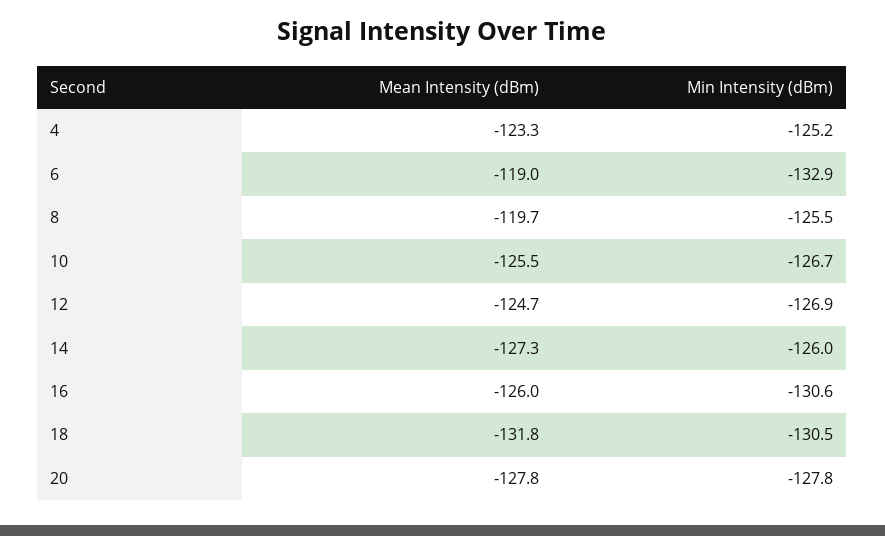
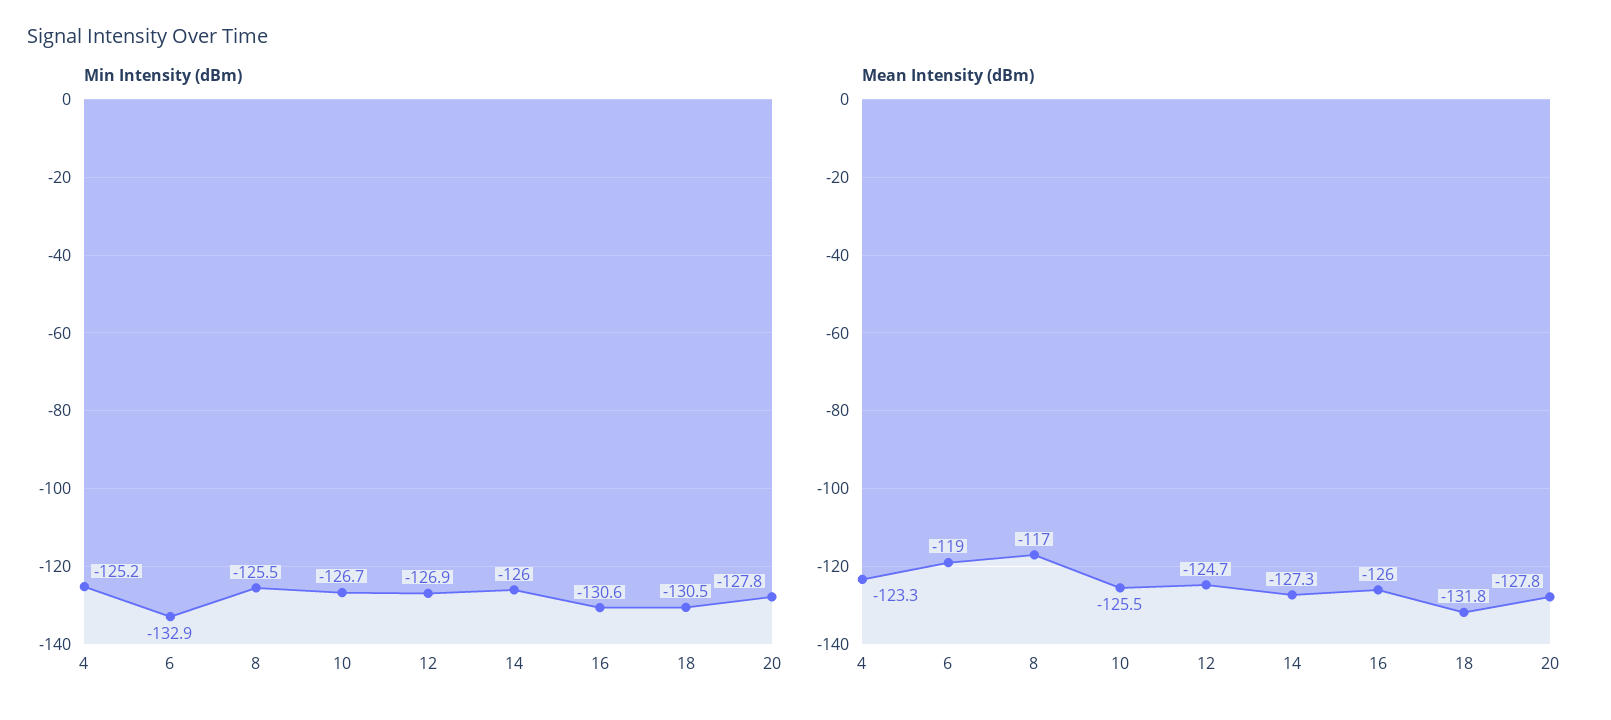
Mean Intensity (dBm), 8: -119.7 -> -117

